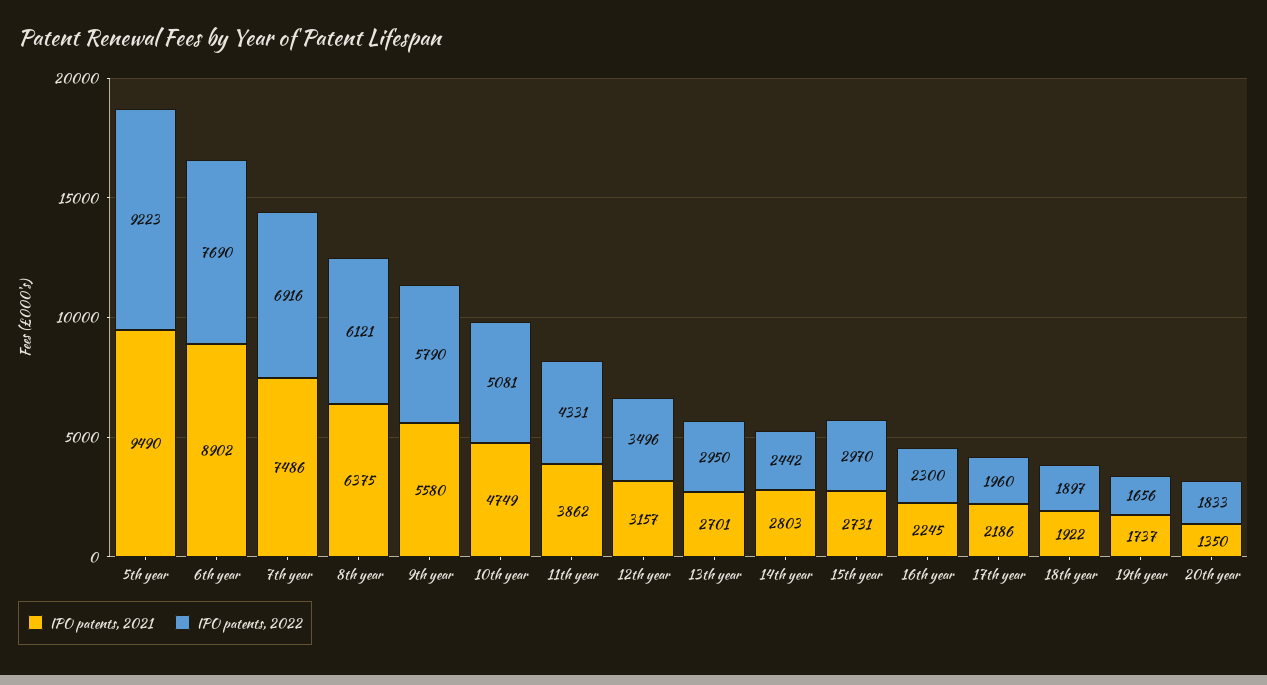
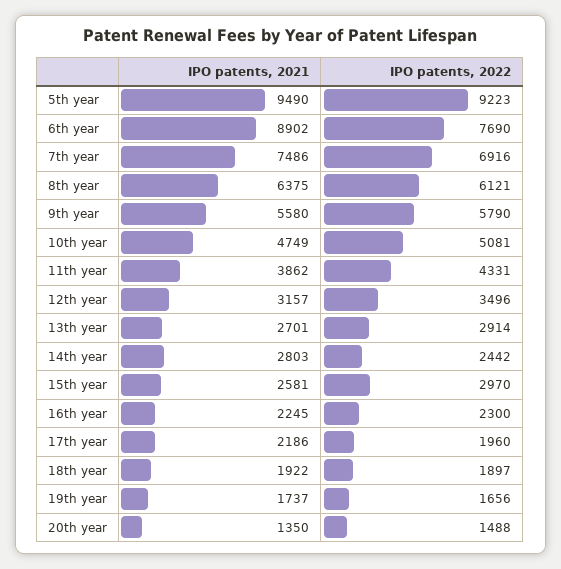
IPO patents, 2022, 13th year: 2950 -> 2914
IPO patents, 2021, 15th year: 2731 -> 2581
IPO patents, 2022, 20th year: 1833 -> 1488

